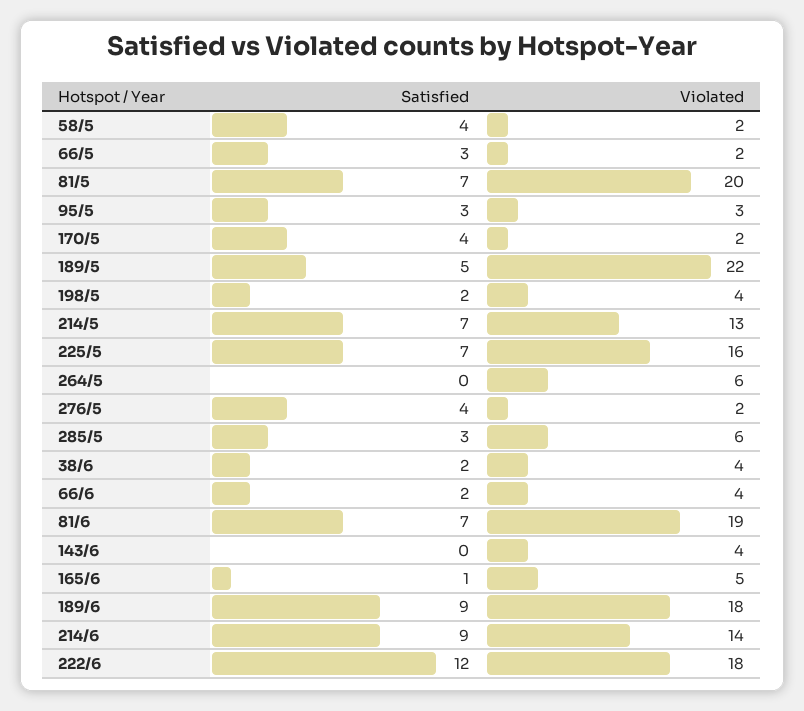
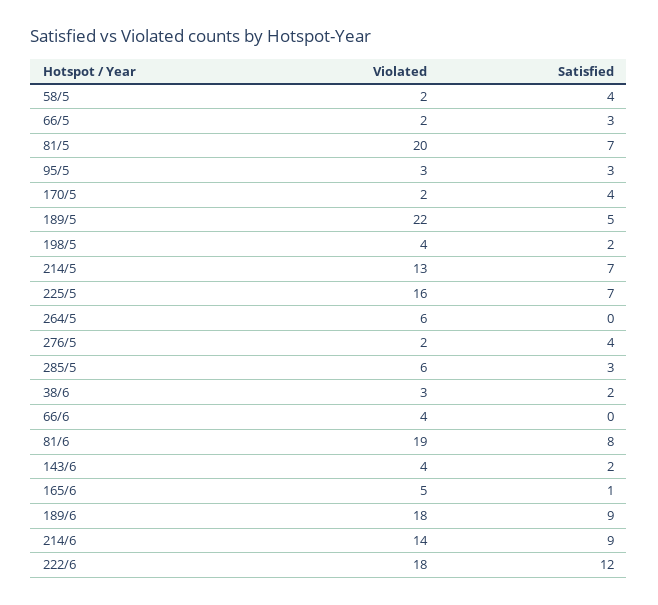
Violated, 38/6: 4 -> 3
Satisfied, 66/6: 2 -> 0
Satisfied, 81/6: 7 -> 8
Satisfied, 143/6: 0 -> 2

